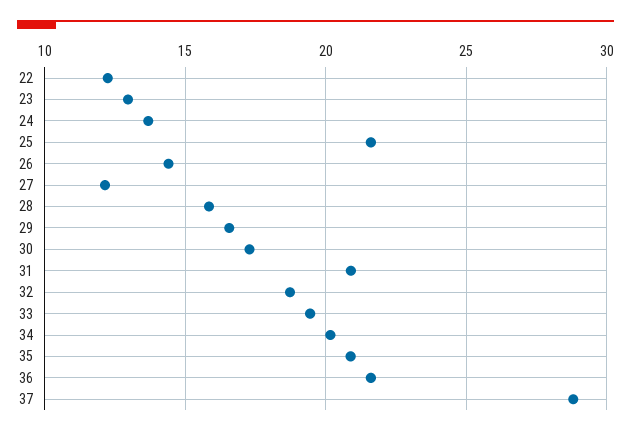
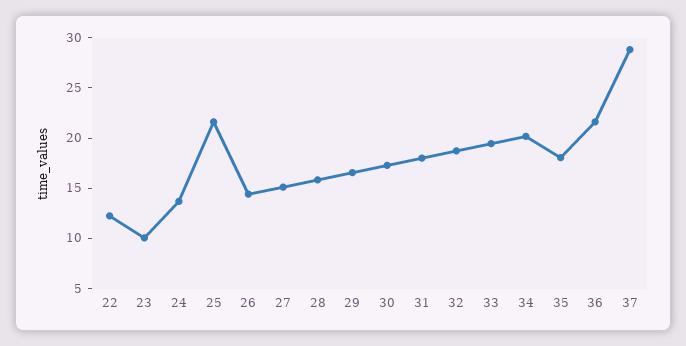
23: 13 -> 10
27: 12 -> 15
31: 21 -> 18
35: 21 -> 18

